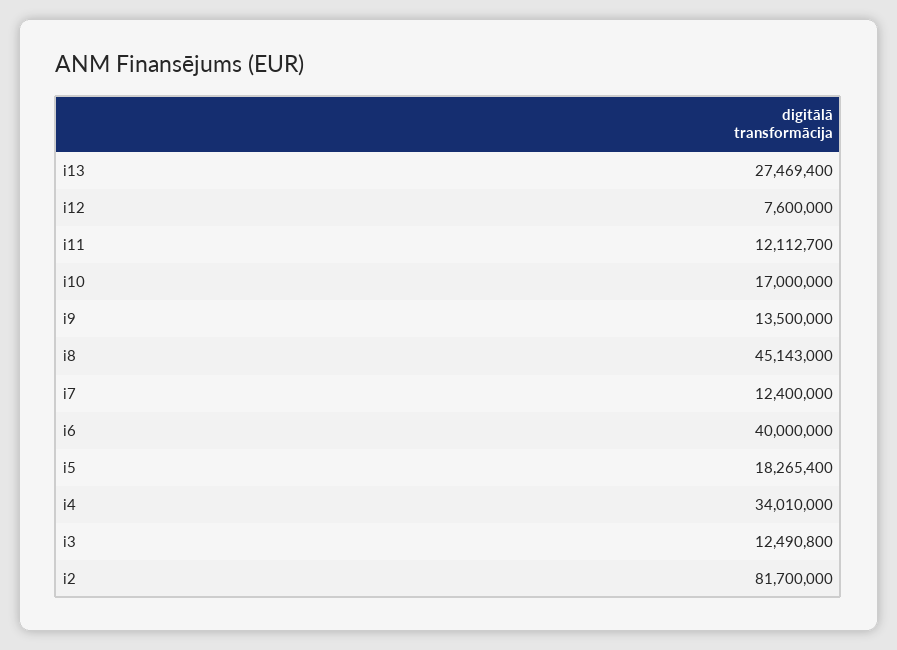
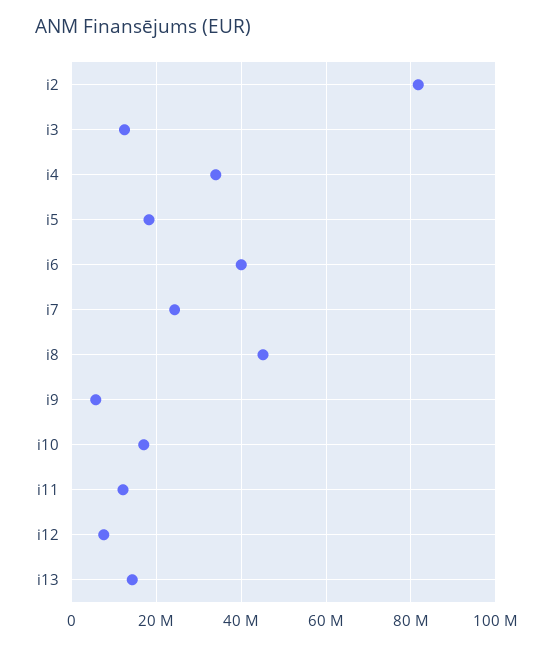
i13: 27469400 -> 14000000
i9: 13500000 -> 6000000
i7: 12400000 -> 24000000

